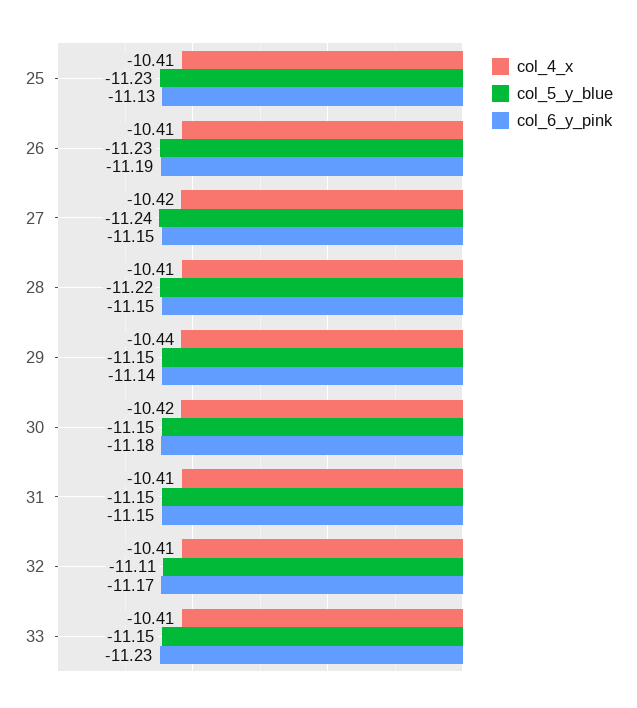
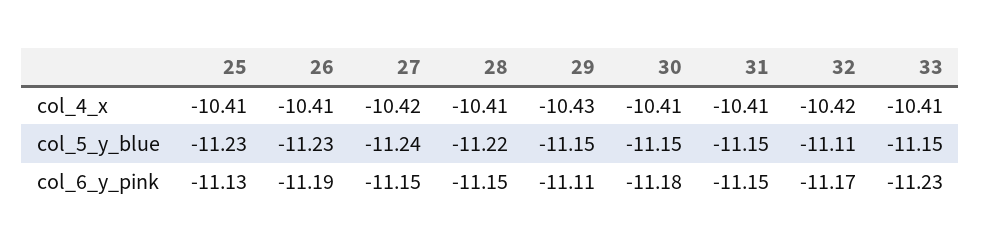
col_4_x, 29: -10.44 -> -10.43
col_6_y_pink, 29: -11.14 -> -11.11
col_4_x, 30: -10.42 -> -10.41
col_4_x, 32: -10.41 -> -10.42

